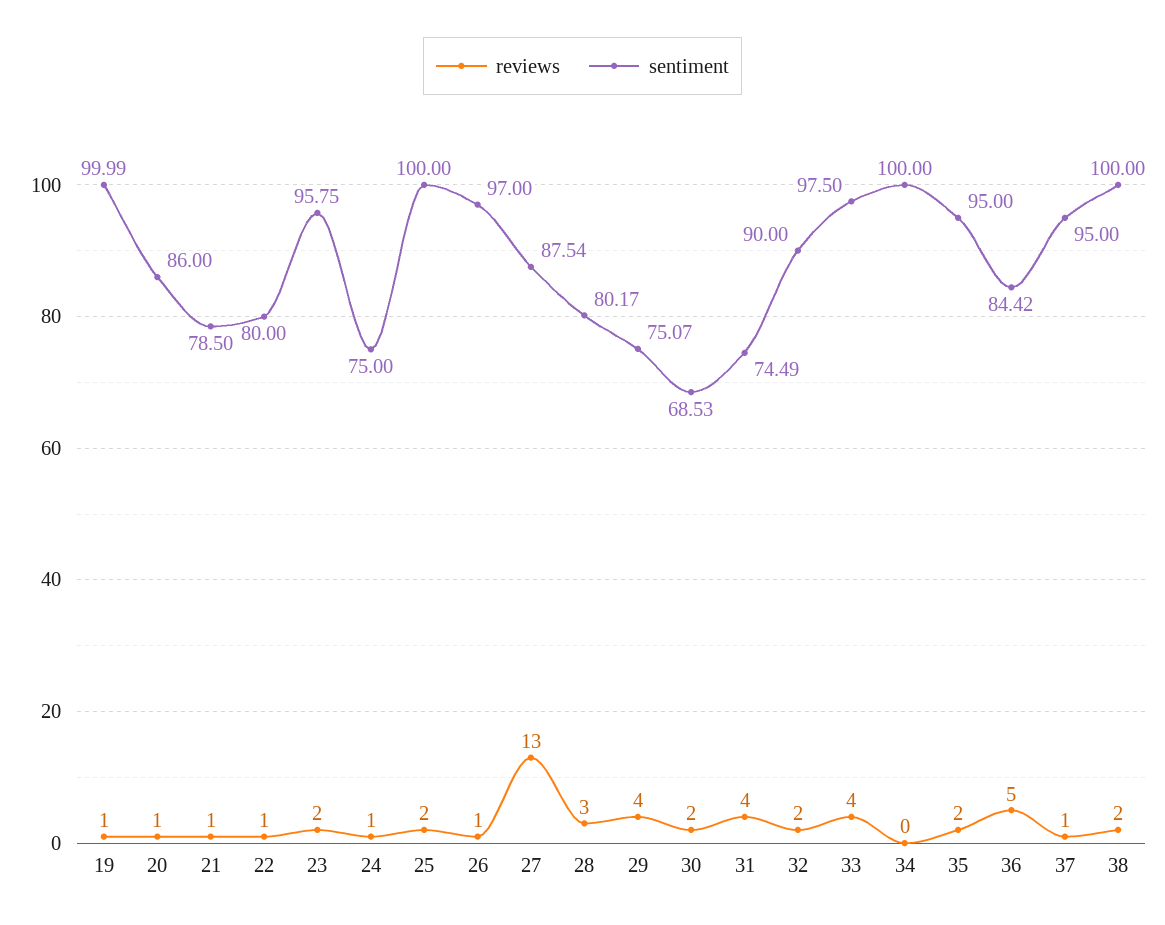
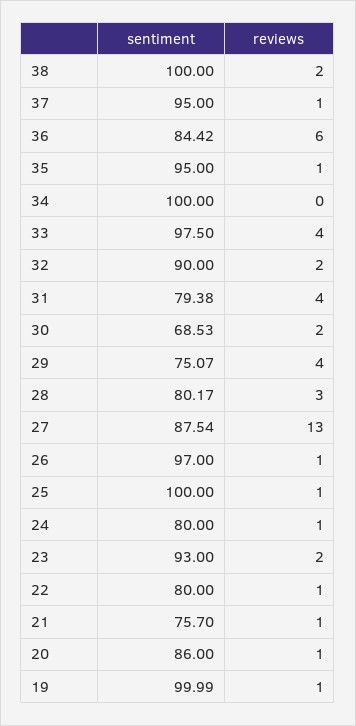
sentiment, 21: 78.5 -> 75.7
sentiment, 23: 95.75 -> 93
sentiment, 24: 75 -> 80
reviews, 25: 2 -> 1
sentiment, 31: 74.49 -> 79.38
reviews, 35: 2 -> 1
reviews, 36: 5 -> 6

